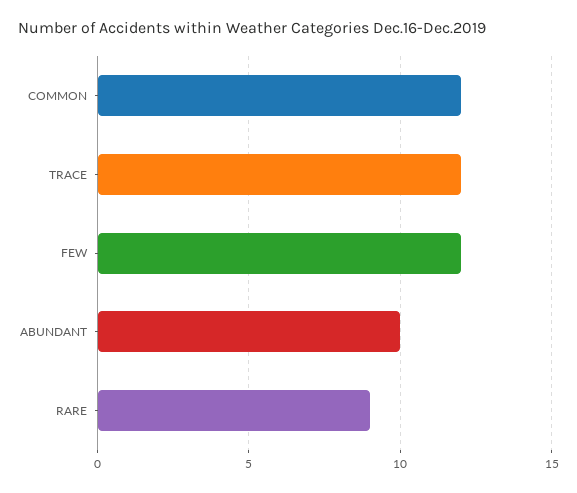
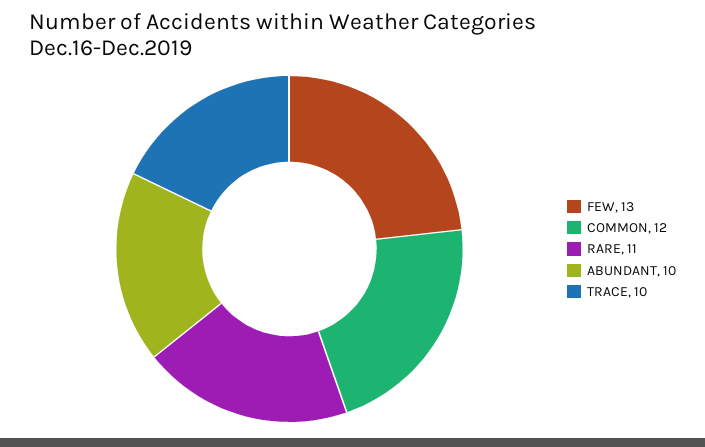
TRACE: 12 -> 10
FEW: 12 -> 13
RARE: 9 -> 11

